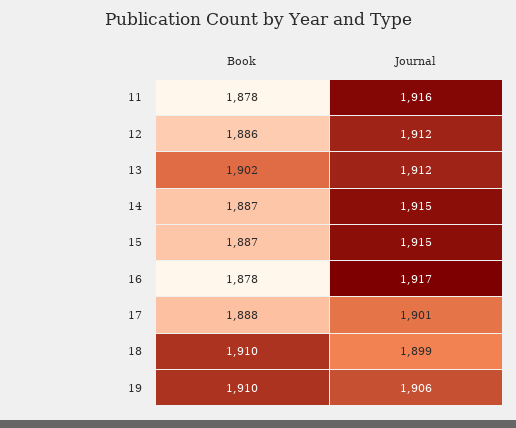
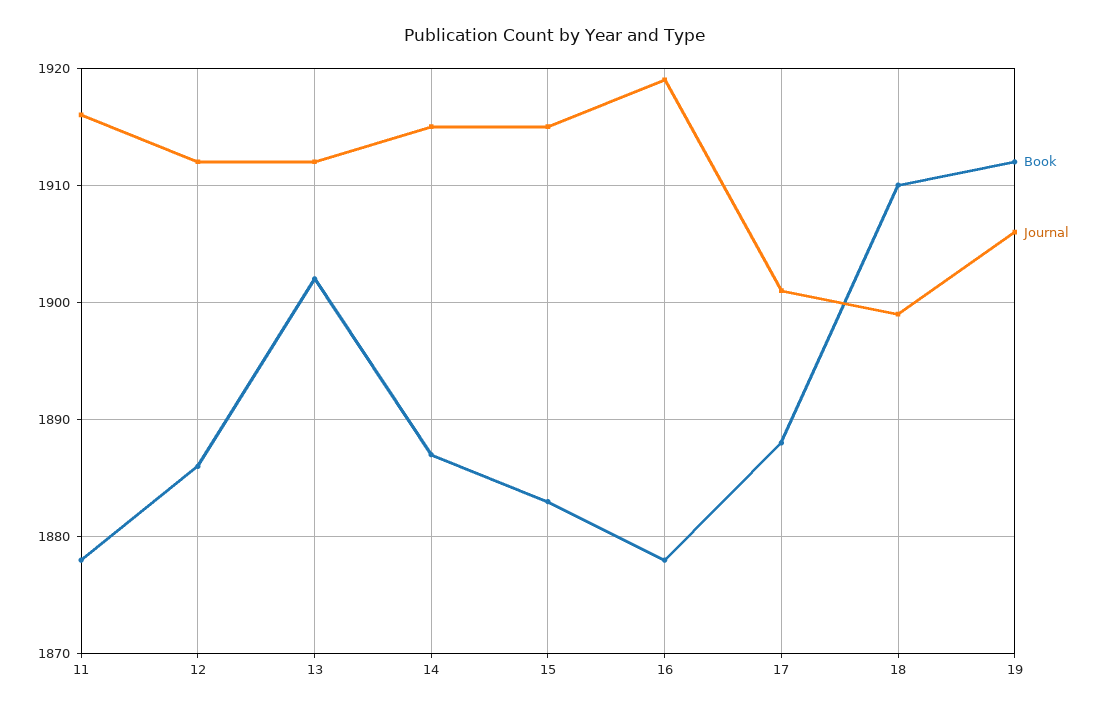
Book, 15: 1887 -> 1883
Journal, 16: 1917 -> 1919
Book, 19: 1910 -> 1912

